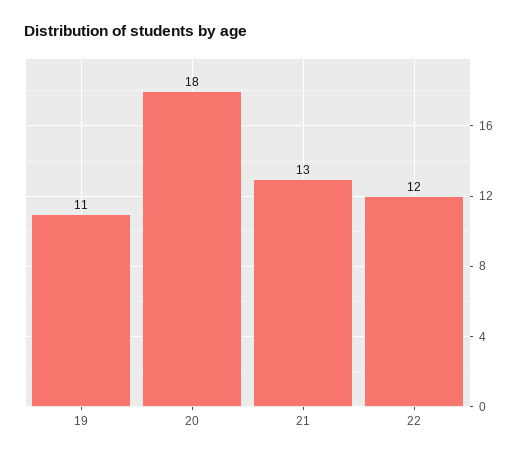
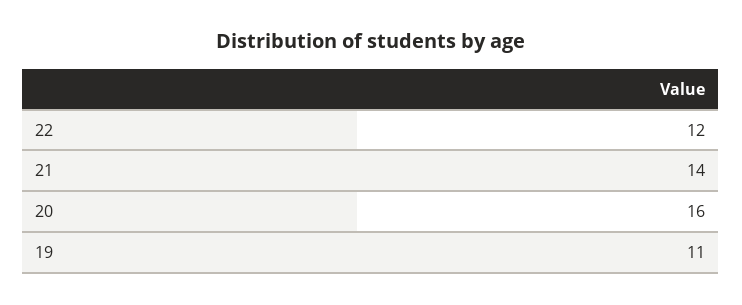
20: 18 -> 16
21: 13 -> 14

